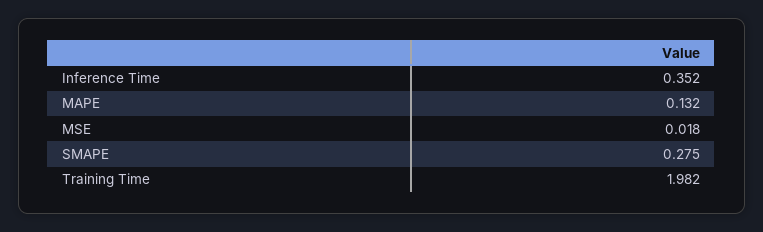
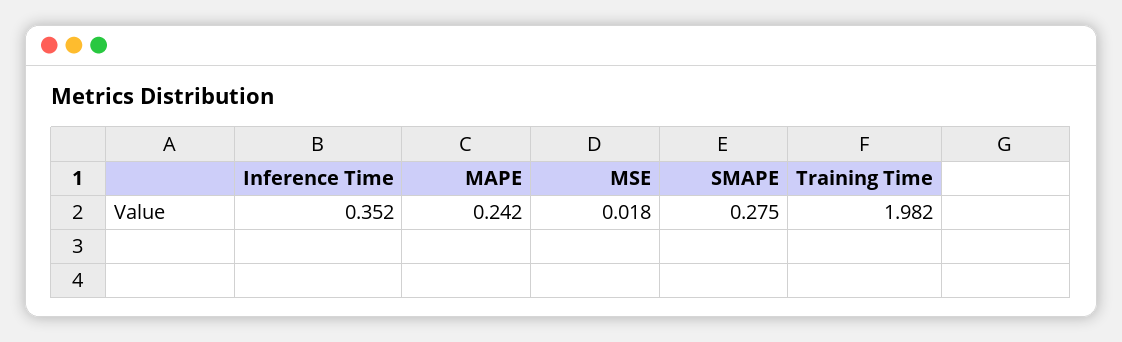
MAPE: 0.132 -> 0.242

